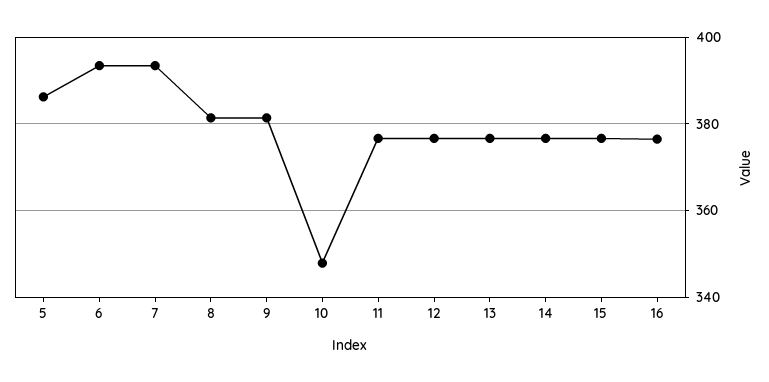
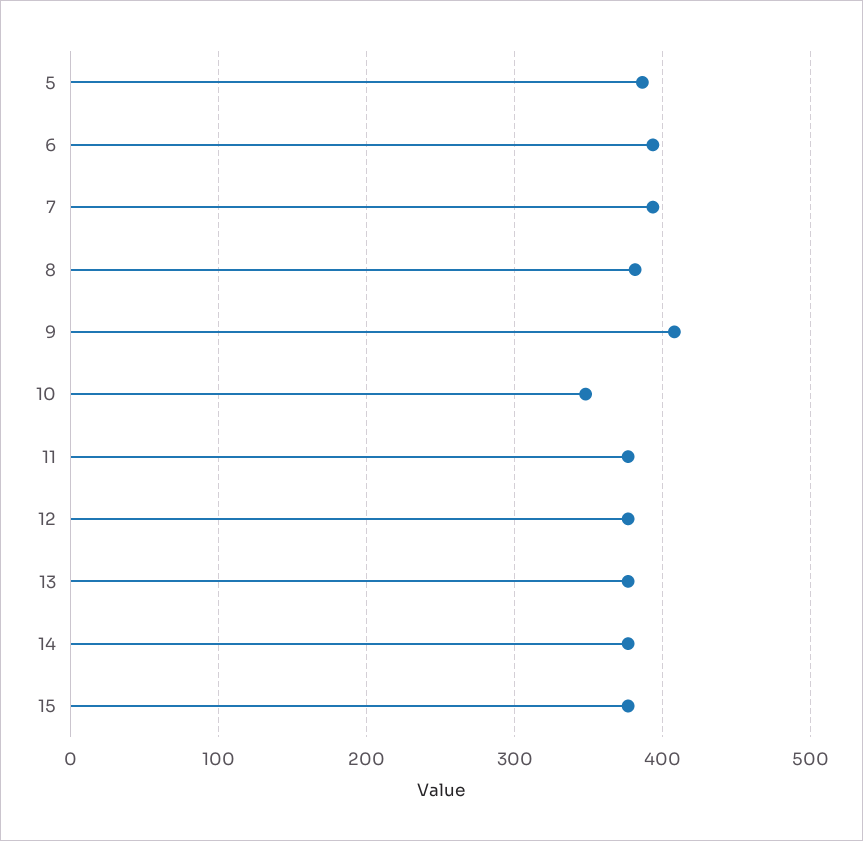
9: 382 -> 410
16: 376 -> none

